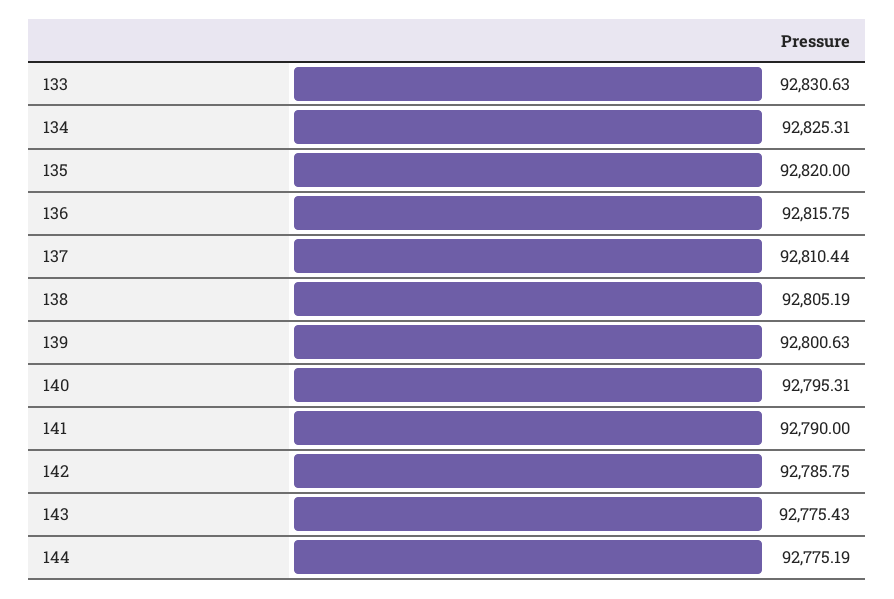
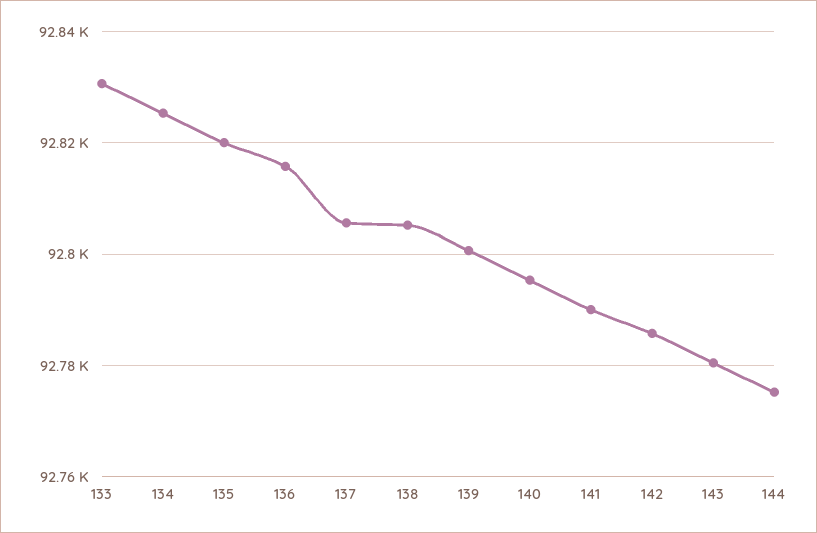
137: 92810.44 -> 92806
143: 92775.43 -> 92780

